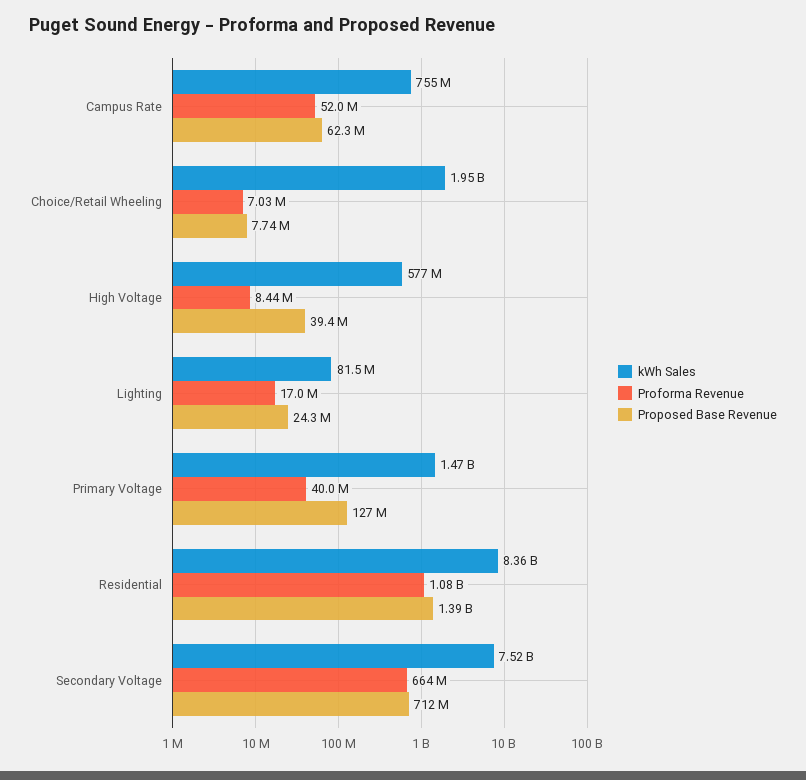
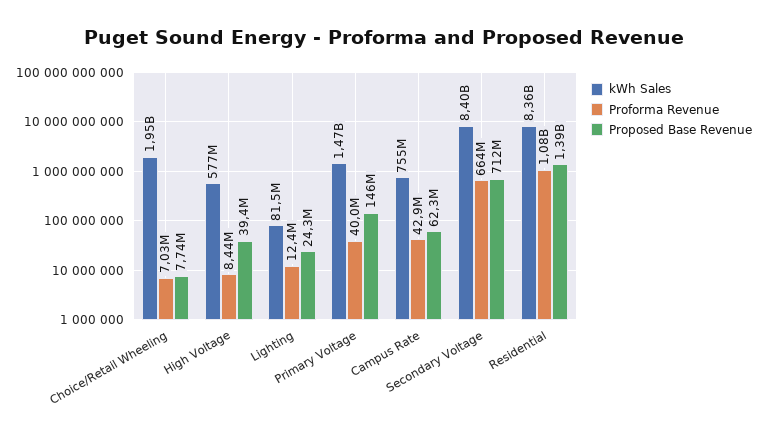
Proforma Revenue, Campus Rate: 52000000 -> 42900000
Proforma Revenue, Lighting: 17000000 -> 12400000
Proposed Base Revenue, Primary Voltage: 127000000 -> 146000000
kWh Sales, Secondary Voltage: 7520000000 -> 8400000000

